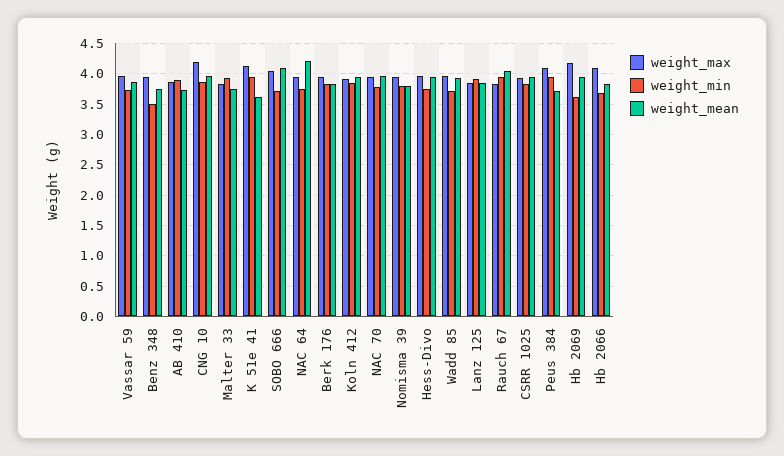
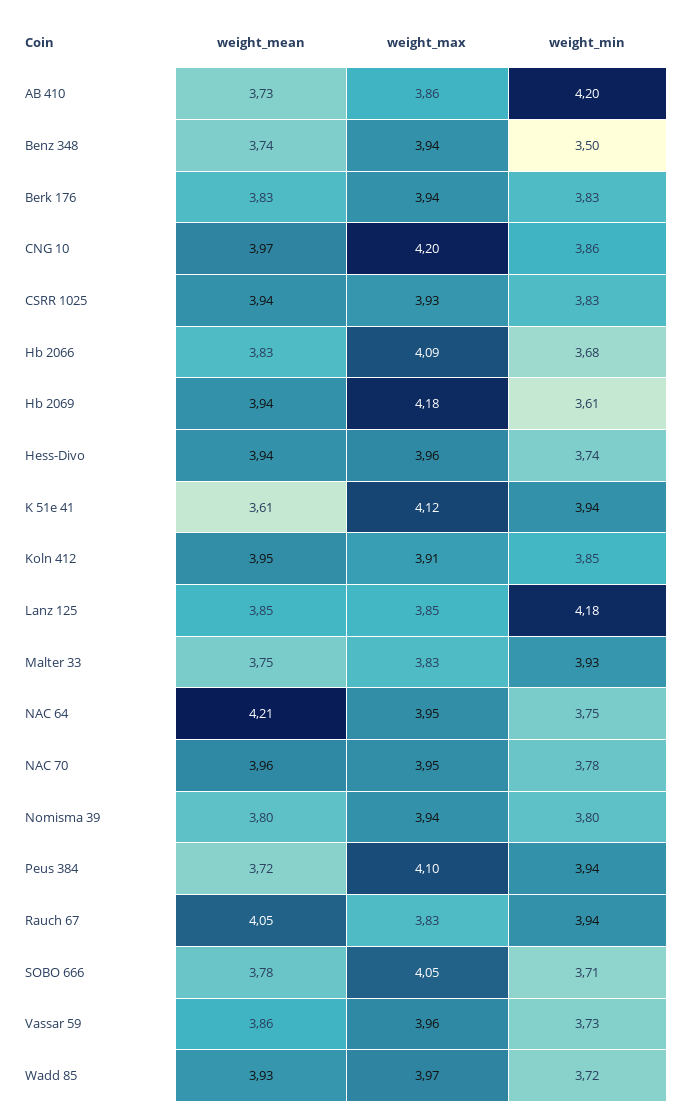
weight_min, AB 410: 3.9 -> 4.2
weight_mean, SOBO 666: 4.1 -> 3.78
weight_min, Lanz 125: 3.9 -> 4.18

